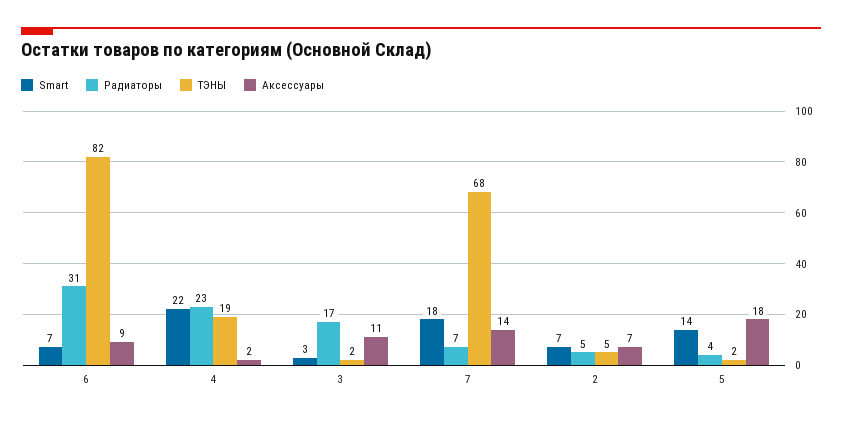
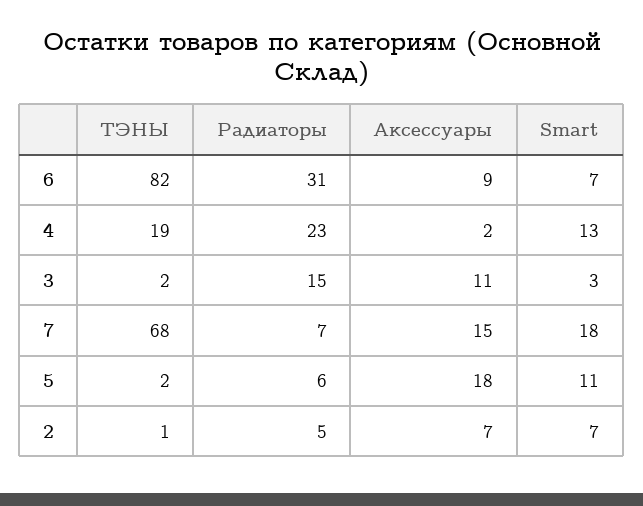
Smart, 4: 22 -> 13
Радиаторы, 3: 17 -> 15
Аксессуары, 7: 14 -> 15
ТЭНЫ, 2: 5 -> 1
Smart, 5: 14 -> 11
Радиаторы, 5: 4 -> 6

